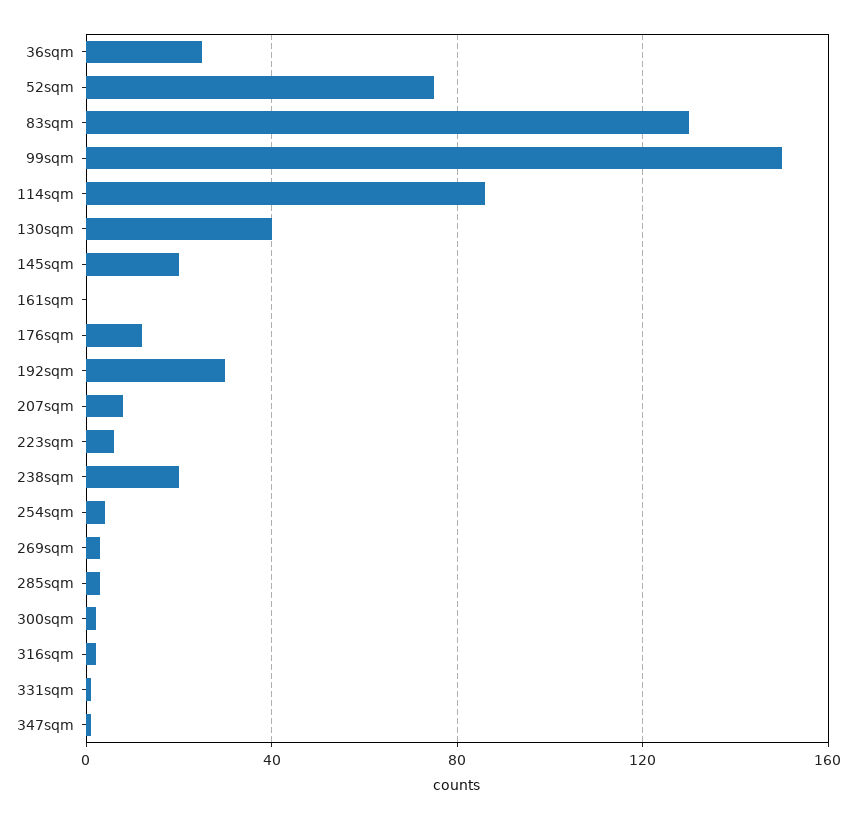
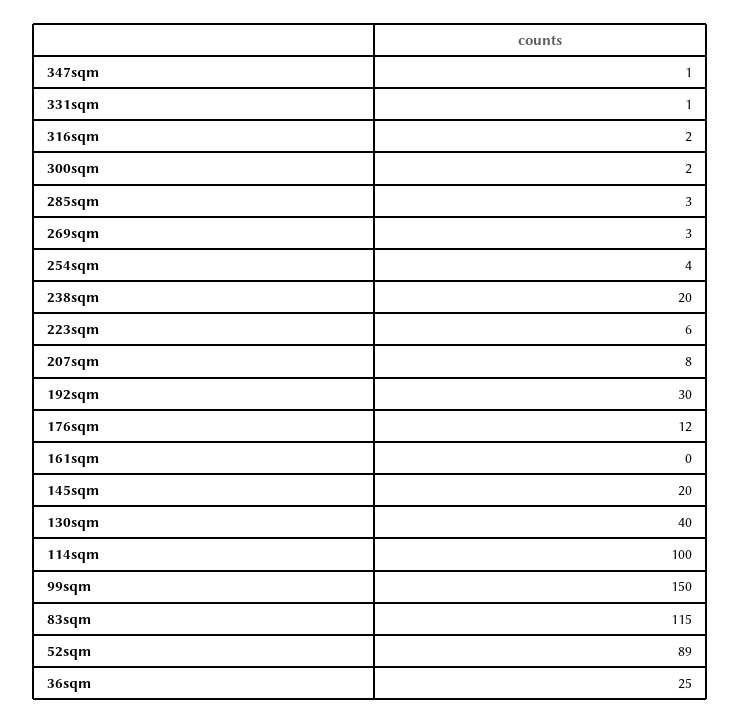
52sqm: 75 -> 89
83sqm: 130 -> 115
114sqm: 85 -> 100

